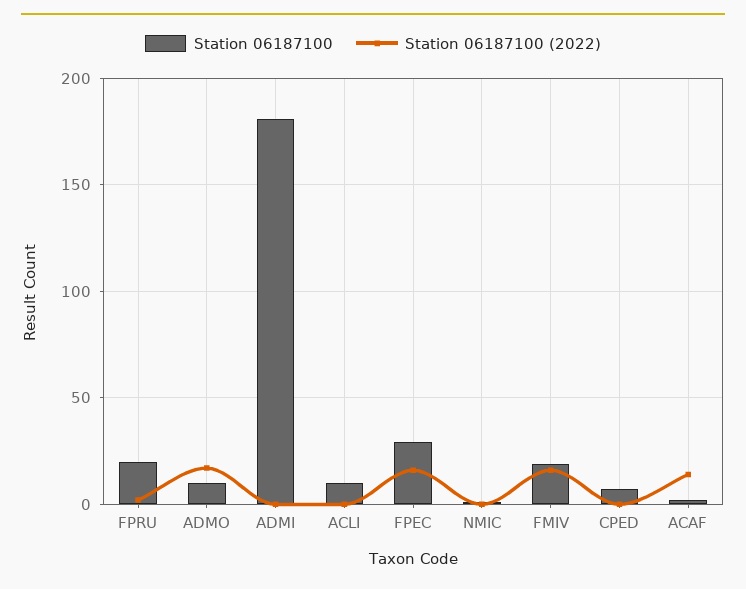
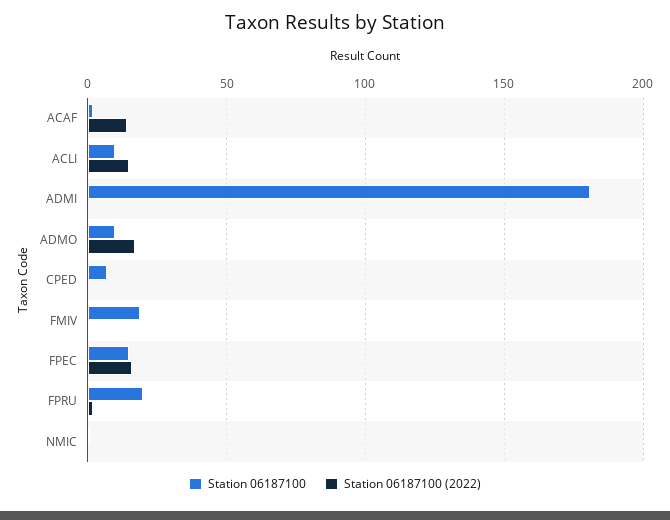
Station 06187100 (2022), ACLI: 0 -> 15
Station 06187100, FPEC: 30 -> 15
Station 06187100 (2022), FMIV: 15 -> 0

